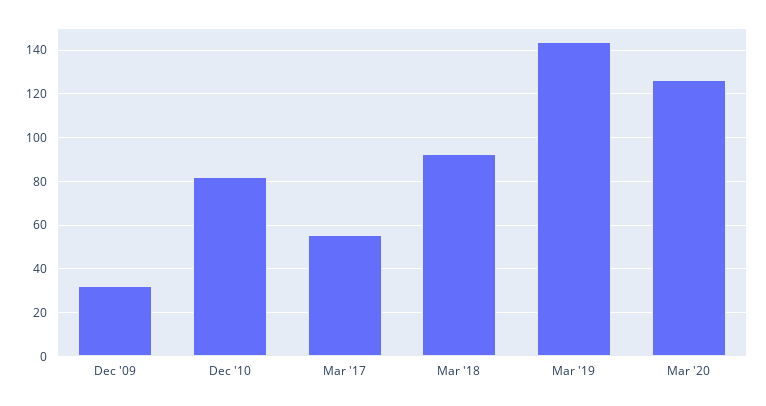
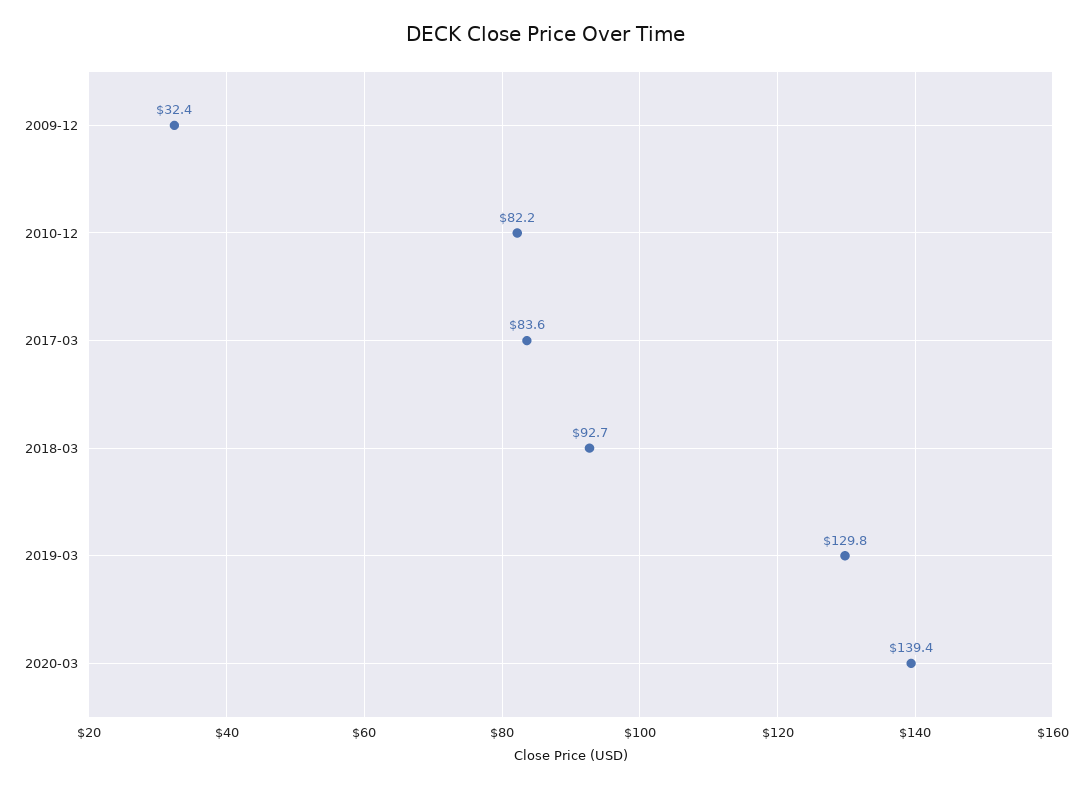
Mar '17: 55 -> 83.6
Mar '19: 145 -> 129.8
Mar '20: 125 -> 139.4

